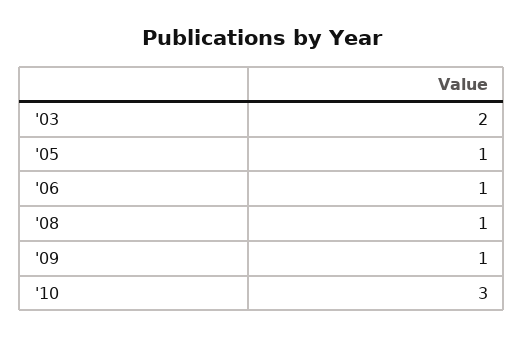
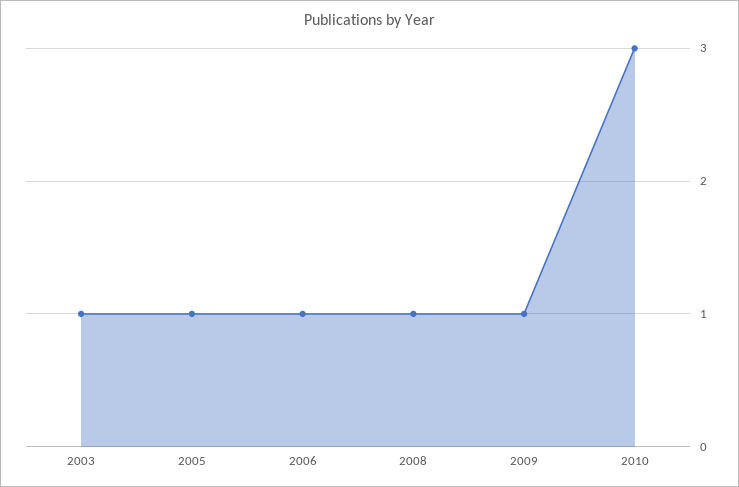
'03: 2 -> 1

